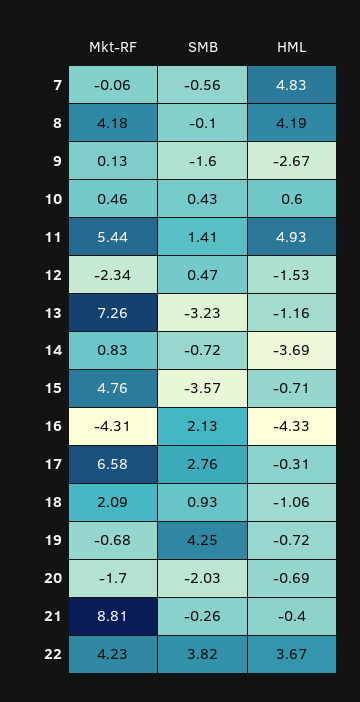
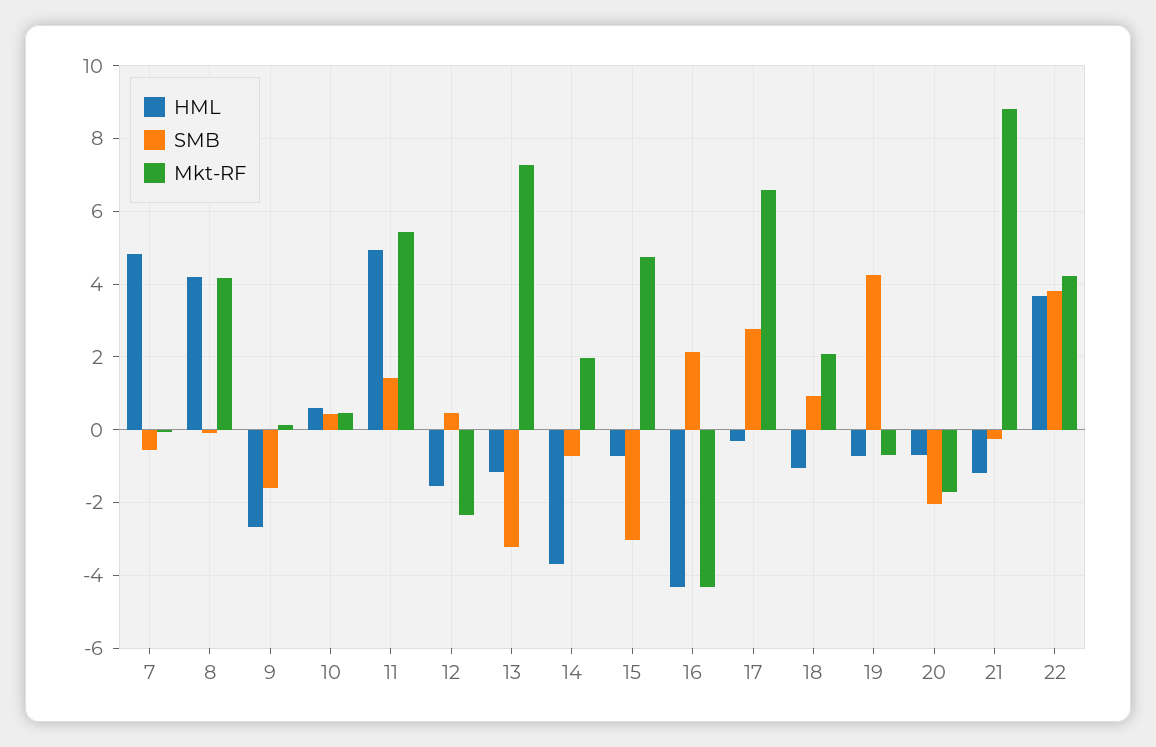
Mkt-RF, 14: 0.83 -> 2
SMB, 15: -3.57 -> -3
HML, 21: -0.4 -> -1.2

